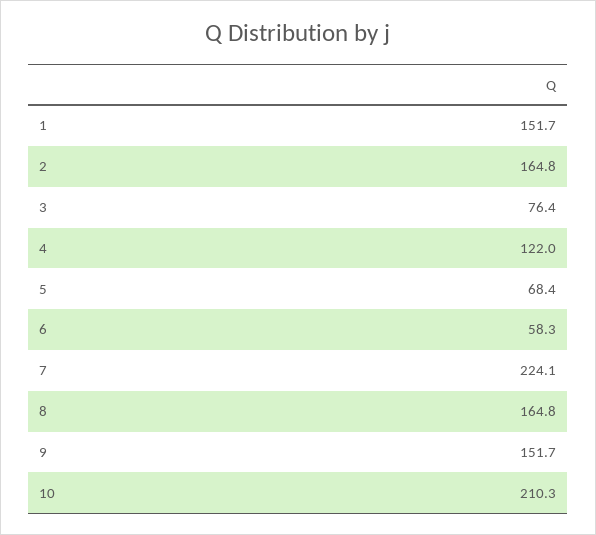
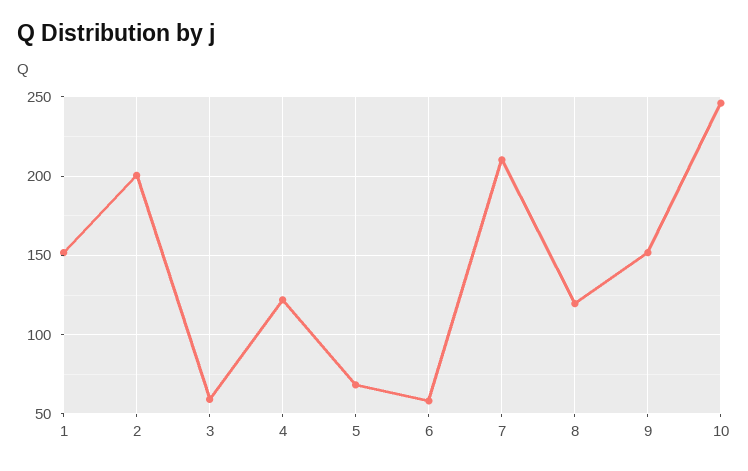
2: 164.8 -> 200
3: 76.4 -> 60
7: 224.1 -> 210
8: 164.8 -> 120
10: 210.3 -> 245

